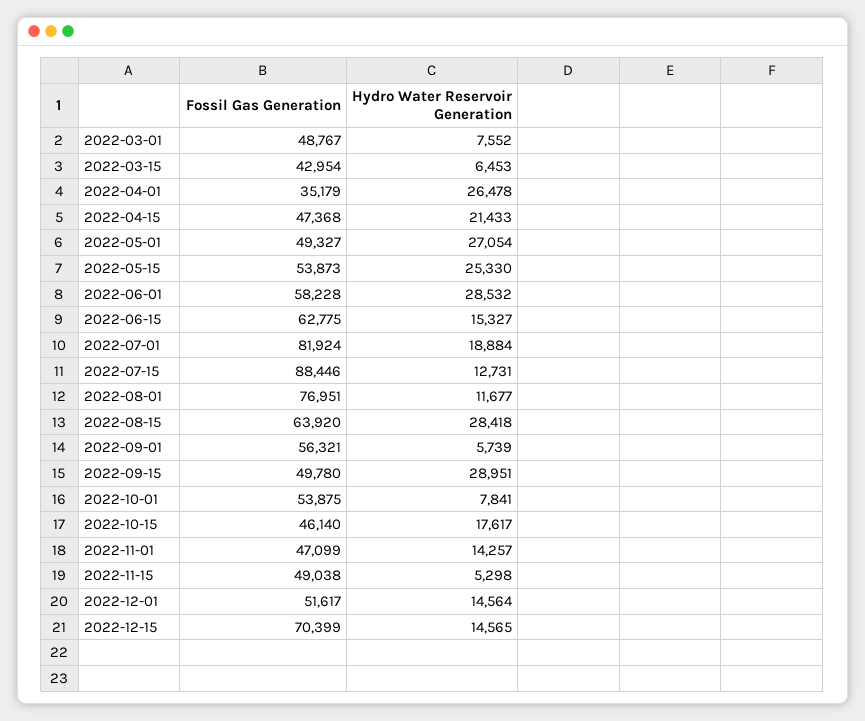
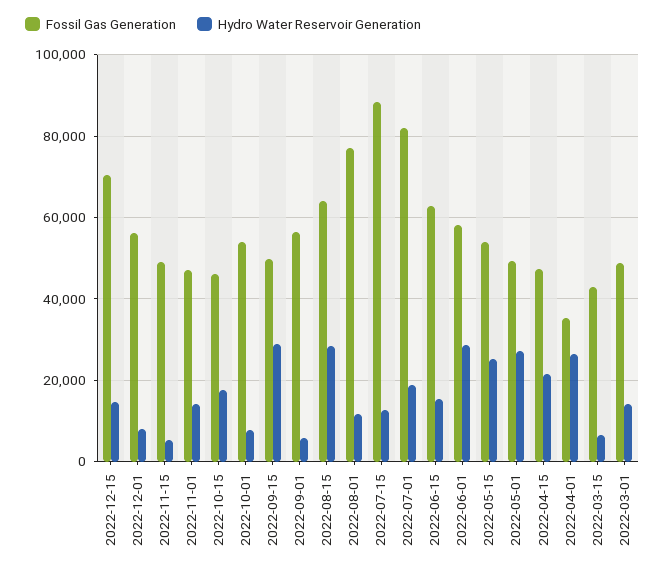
Hydro Water Reservoir Generation, 2022-03-01: 7552 -> 14000
Fossil Gas Generation, 2022-12-01: 51617 -> 56000
Hydro Water Reservoir Generation, 2022-12-01: 14564 -> 8000

